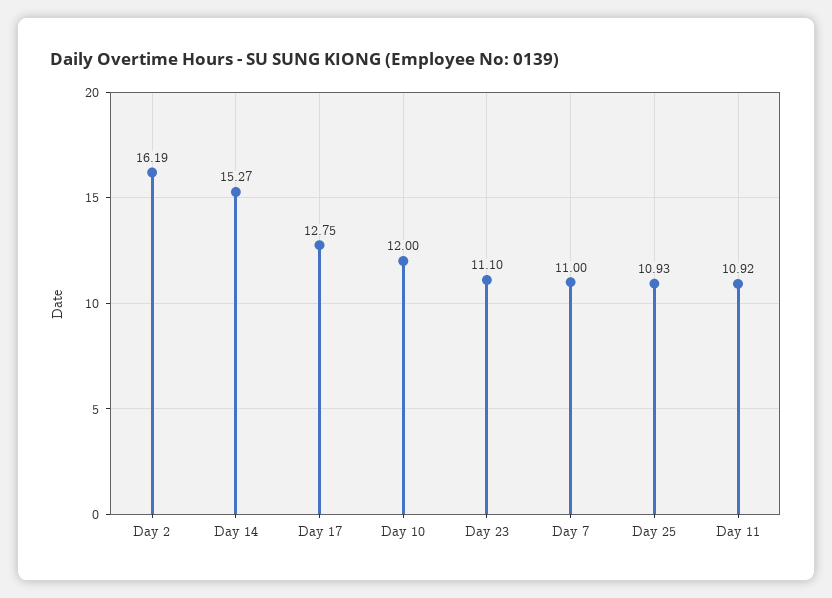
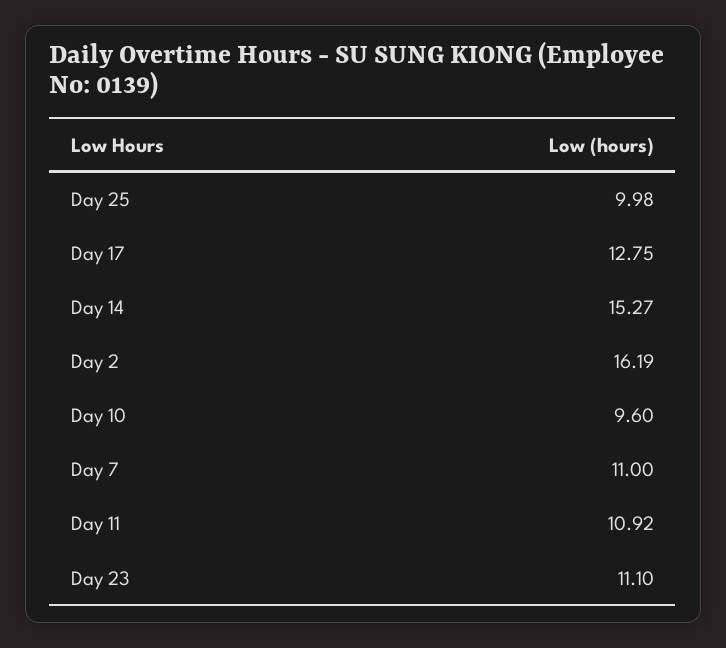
Day 10: 12 -> 9.6
Day 25: 10.93 -> 9.98

